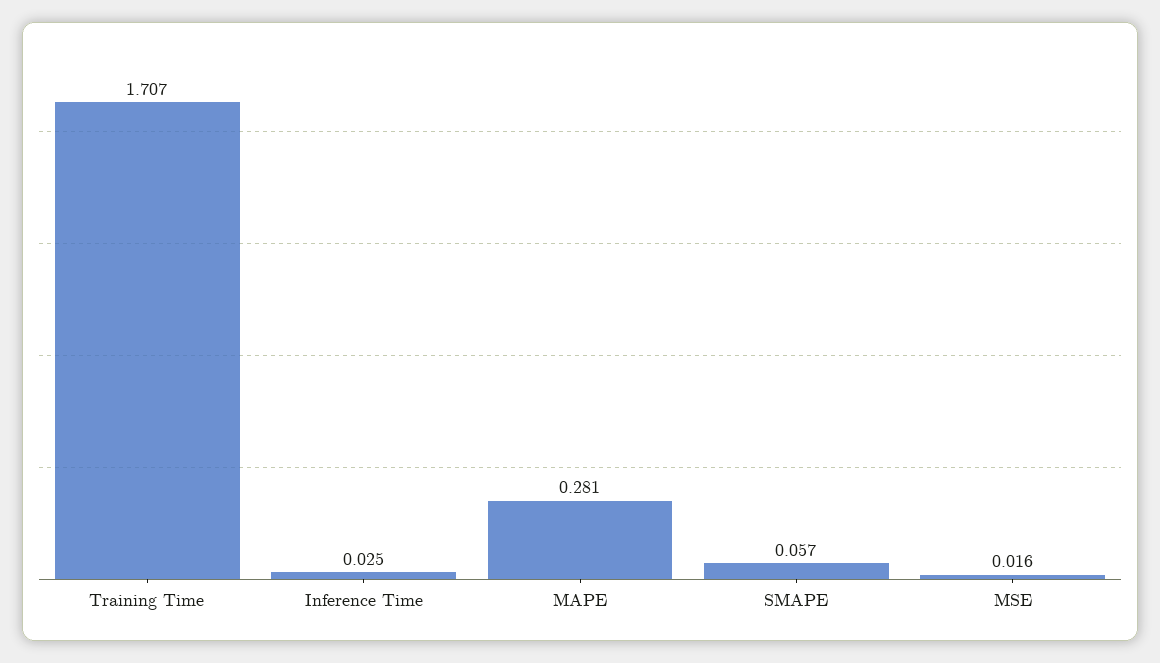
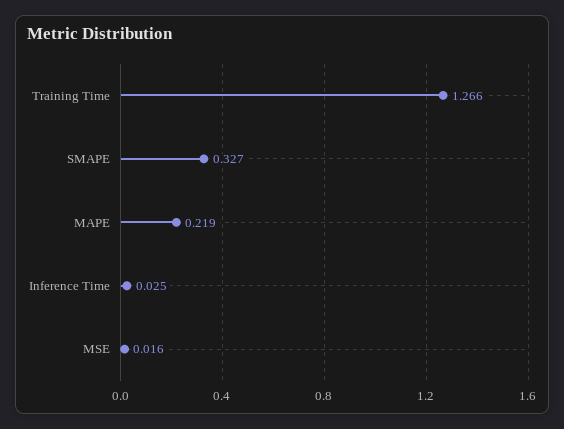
Training Time: 1.707 -> 1.266
MAPE: 0.281 -> 0.219
SMAPE: 0.057 -> 0.327

